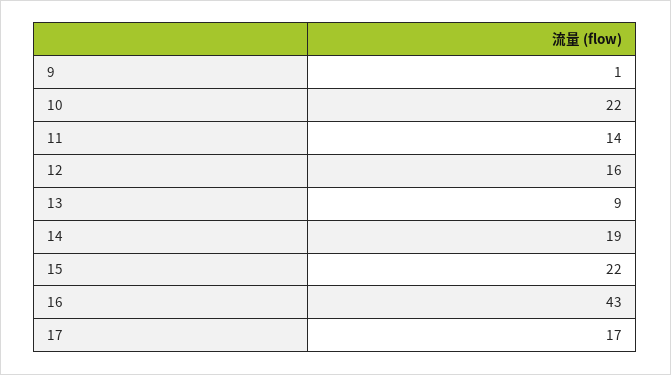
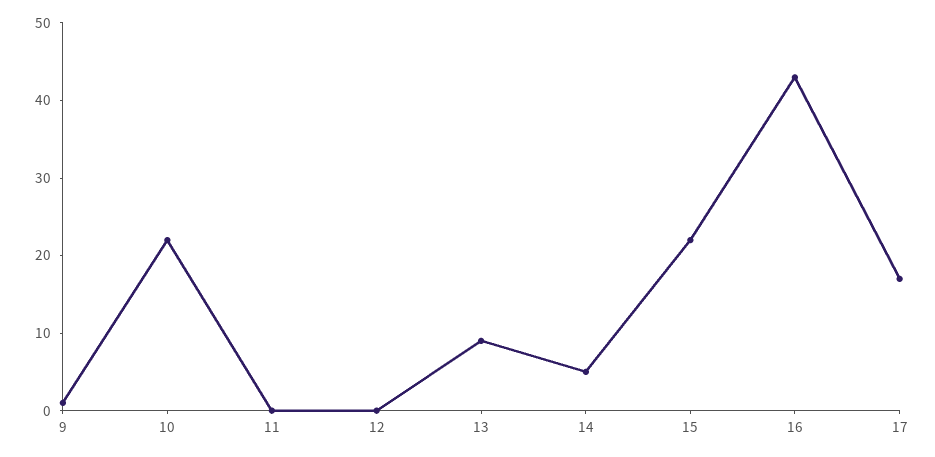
11: 14 -> 0
12: 16 -> 0
14: 19 -> 5

